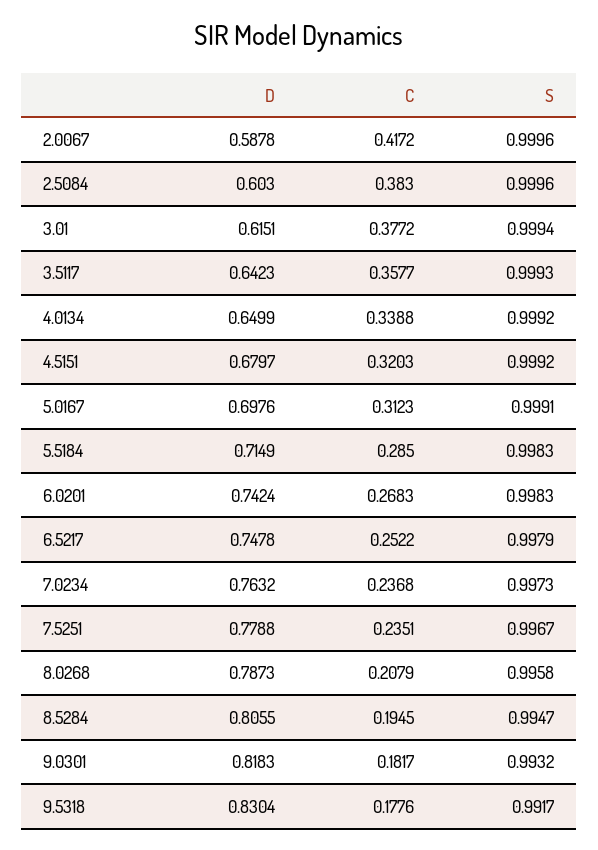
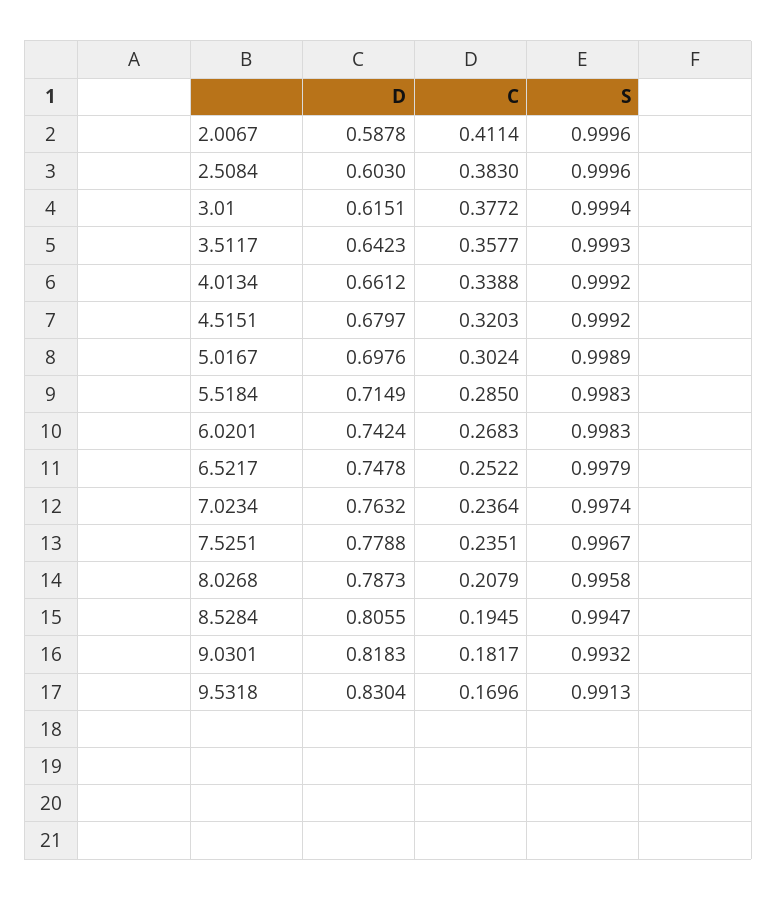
C, 2.0067: 0.4172 -> 0.4114
D, 4.0134: 0.6499 -> 0.6612
C, 5.0167: 0.3123 -> 0.3024
S, 5.0167: 0.9991 -> 0.9989
C, 7.0234: 0.2368 -> 0.2364
S, 7.0234: 0.9973 -> 0.9974
C, 9.5318: 0.1776 -> 0.1696
S, 9.5318: 0.9917 -> 0.9913

